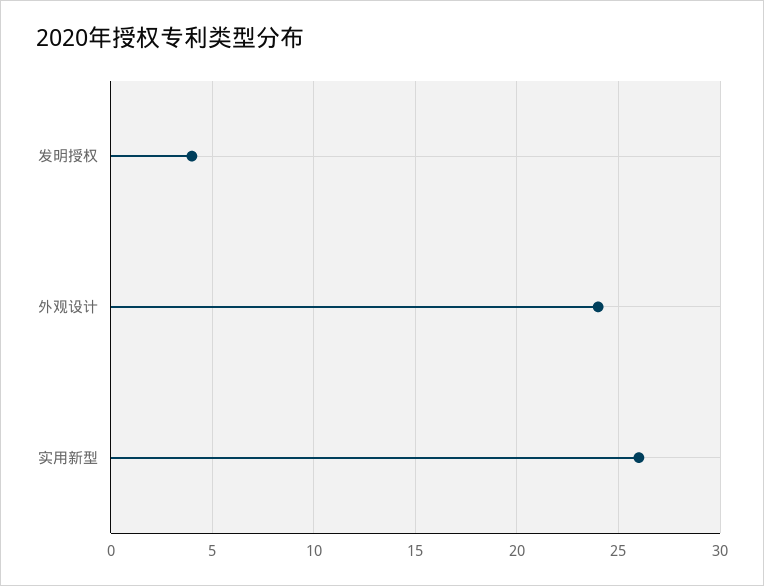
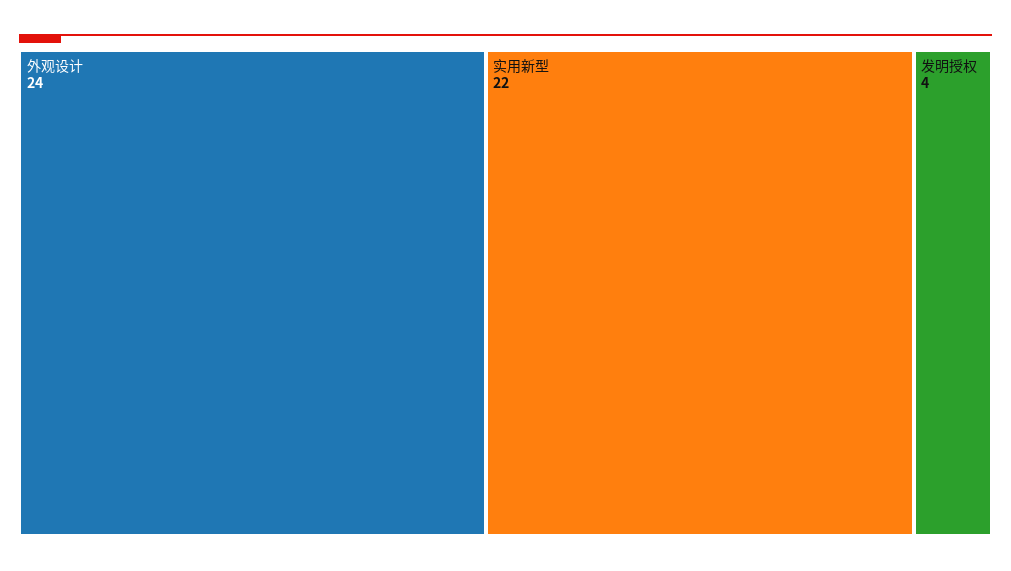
实用新型: 26 -> 22

